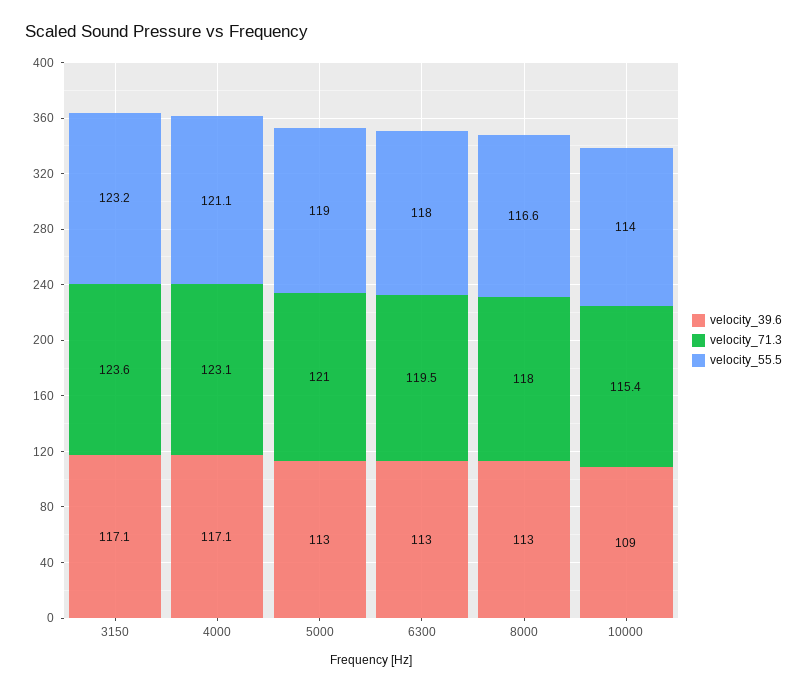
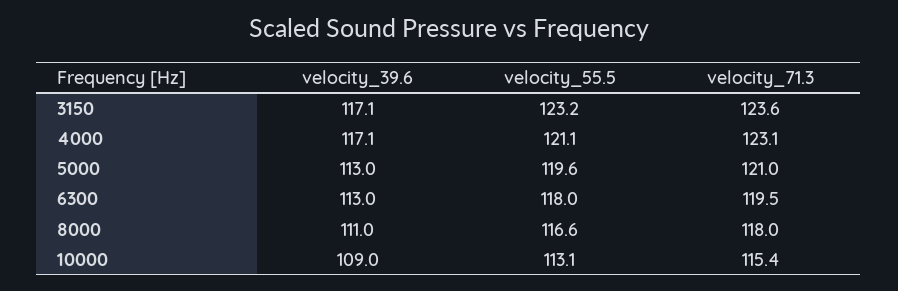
velocity_55.5, 5000: 119 -> 119.6
velocity_39.6, 8000: 113 -> 111
velocity_55.5, 10000: 114 -> 113.1

